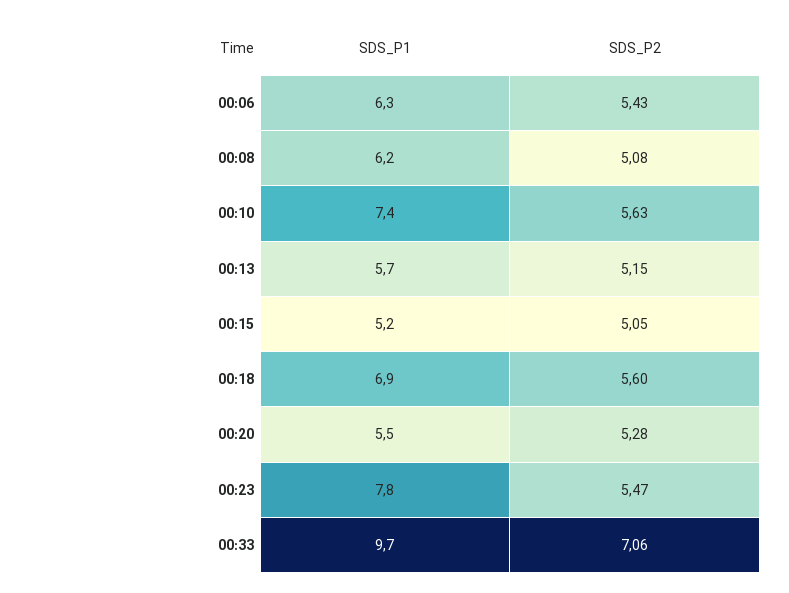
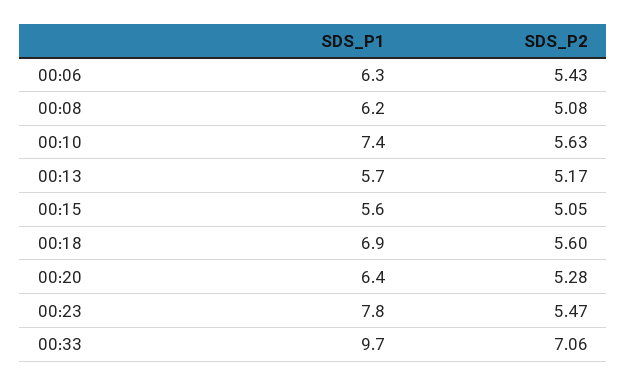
SDS_P2, 00:13: 5.15 -> 5.17
SDS_P1, 00:15: 5.2 -> 5.6
SDS_P1, 00:20: 5.5 -> 6.4

